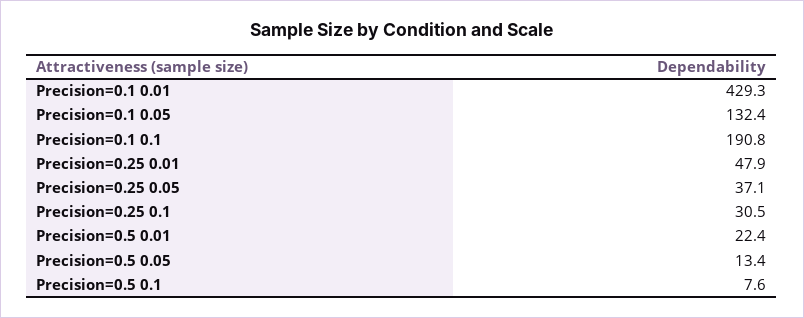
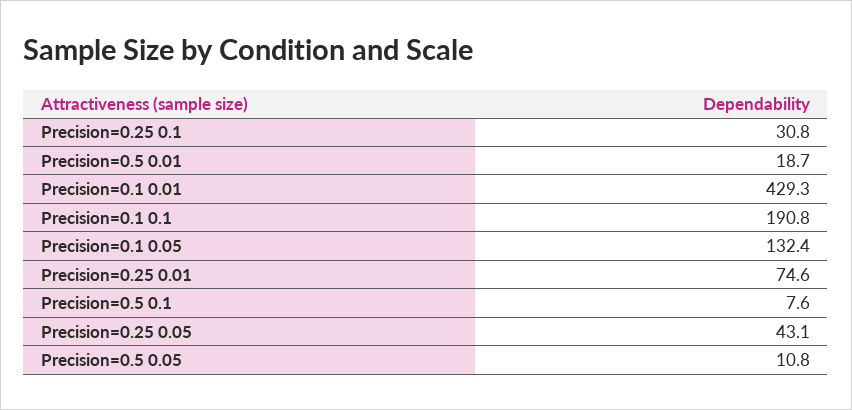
Precision=0.25 0.01: 47.9 -> 74.6
Precision=0.25 0.05: 37.1 -> 43.1
Precision=0.25 0.1: 30.5 -> 30.8
Precision=0.5 0.01: 22.4 -> 18.7
Precision=0.5 0.05: 13.4 -> 10.8

